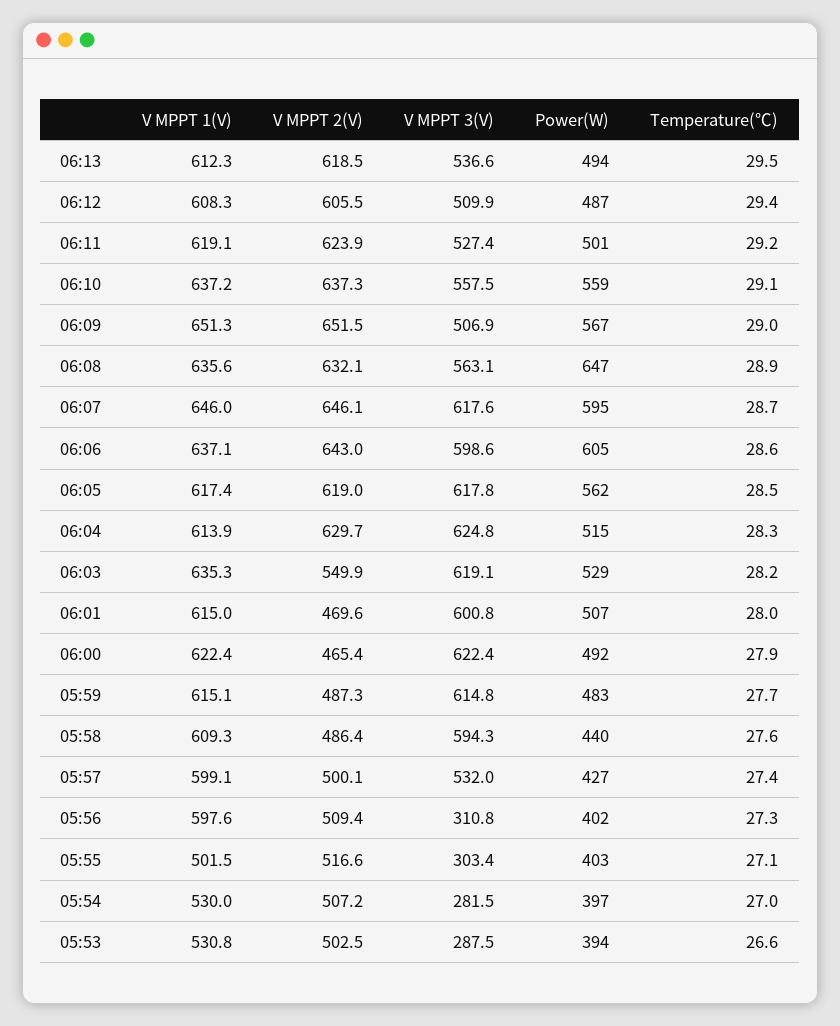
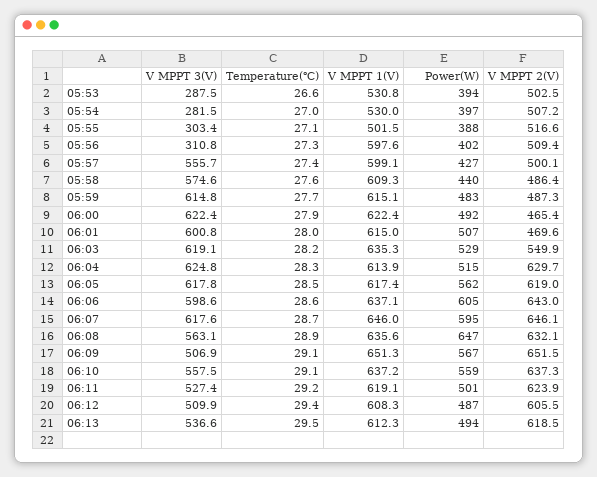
Temperature(℃), 06:09: 29 -> 29.1
V MPPT 3(V), 05:58: 594.3 -> 574.6
V MPPT 3(V), 05:57: 532 -> 555.7
Power(W), 05:55: 403 -> 388

